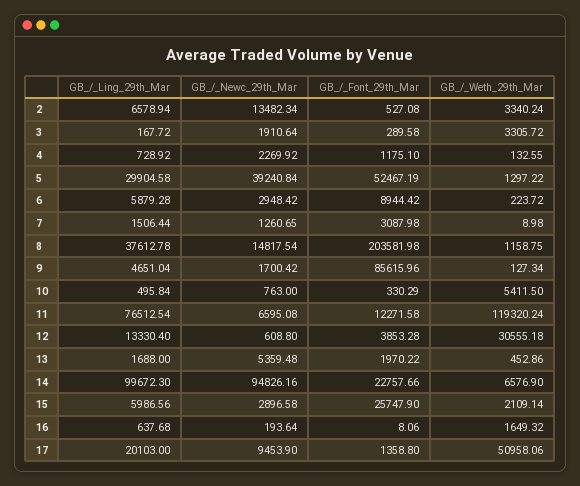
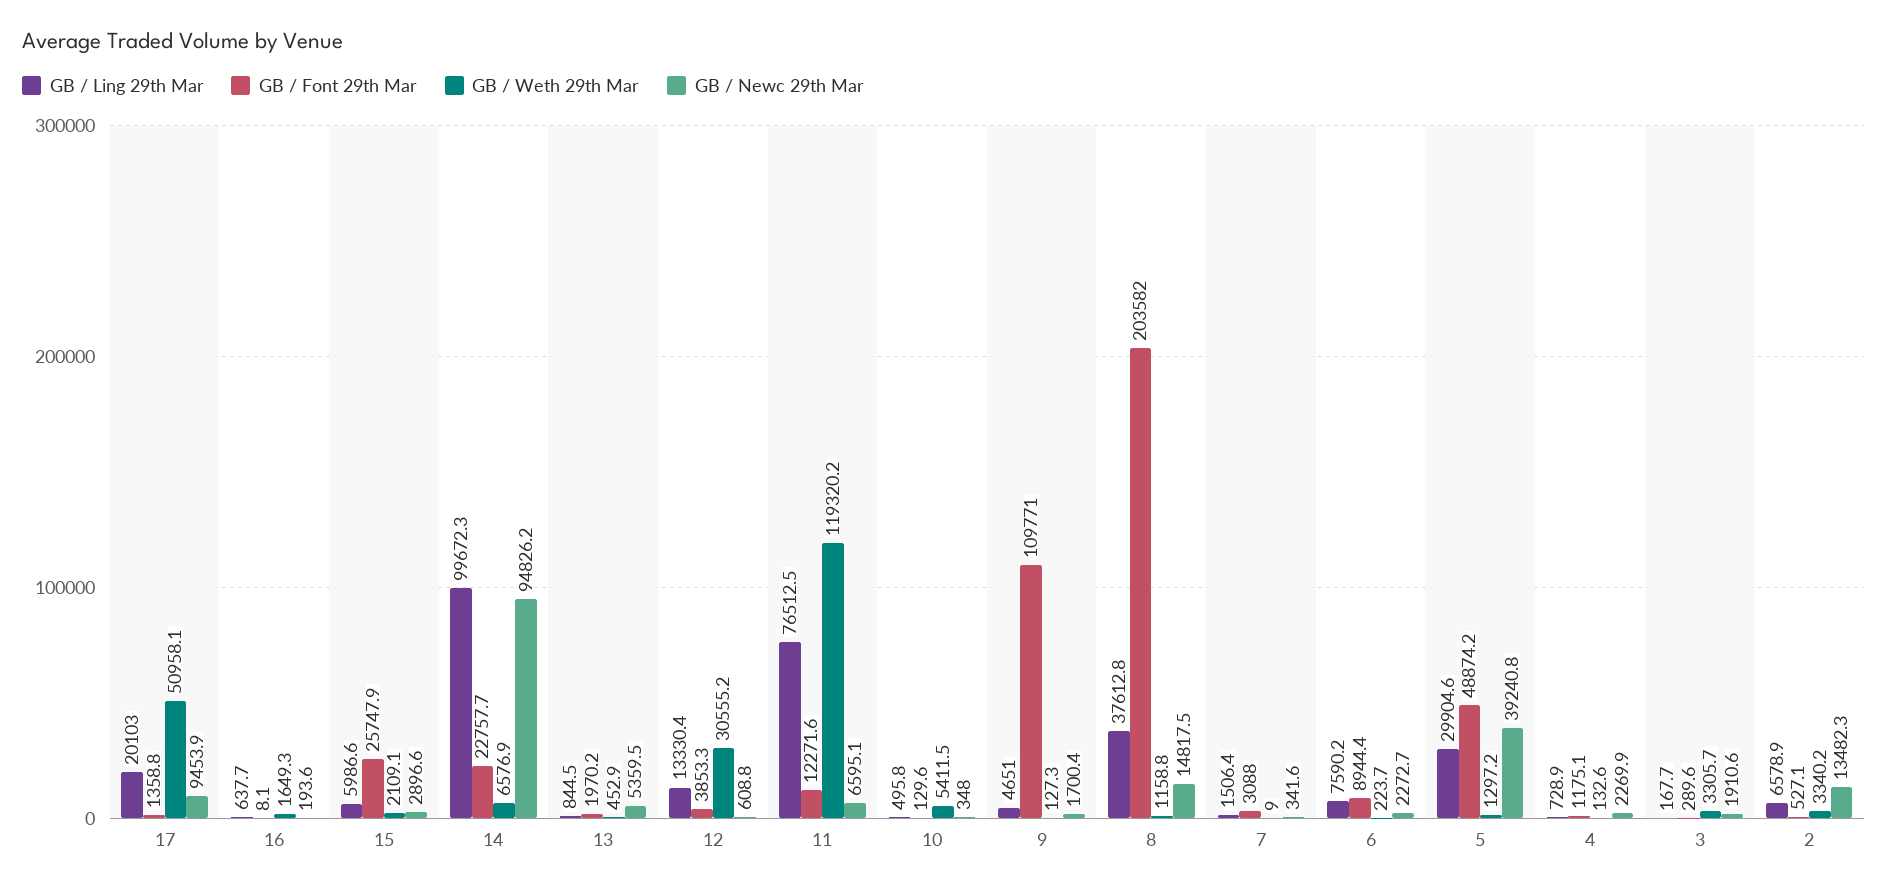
GB_/_Font_29th_Mar, 5: 52467.19 -> 48874.2
GB_/_Ling_29th_Mar, 6: 5879.28 -> 7590.2
GB_/_Newc_29th_Mar, 6: 2948.42 -> 2272.7
GB_/_Newc_29th_Mar, 7: 1260.65 -> 341.6
GB_/_Font_29th_Mar, 9: 85615.96 -> 109771
GB_/_Newc_29th_Mar, 10: 763 -> 348
GB_/_Font_29th_Mar, 10: 330.29 -> 129.6
GB_/_Ling_29th_Mar, 13: 1688 -> 844.5

